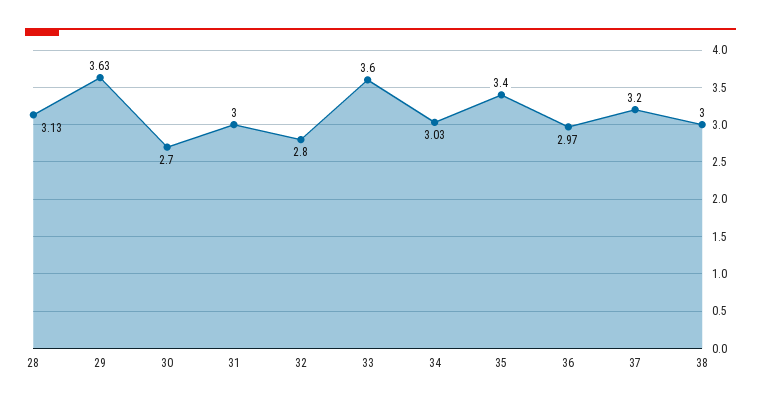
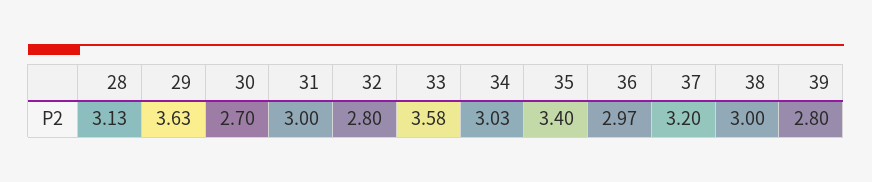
33: 3.6 -> 3.58
39: none -> 2.8

